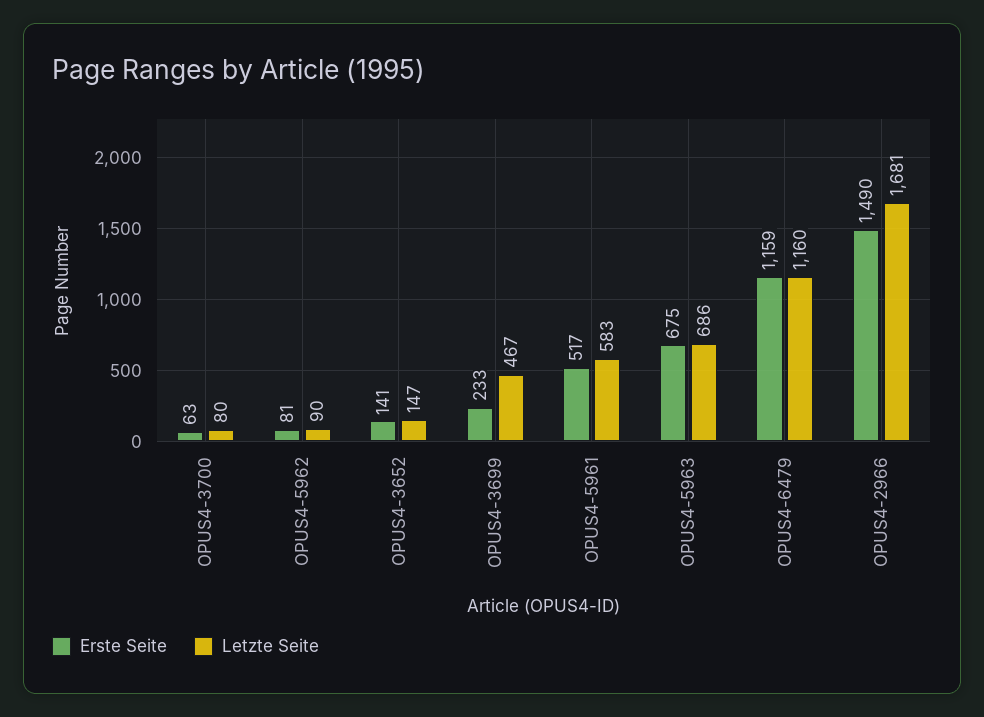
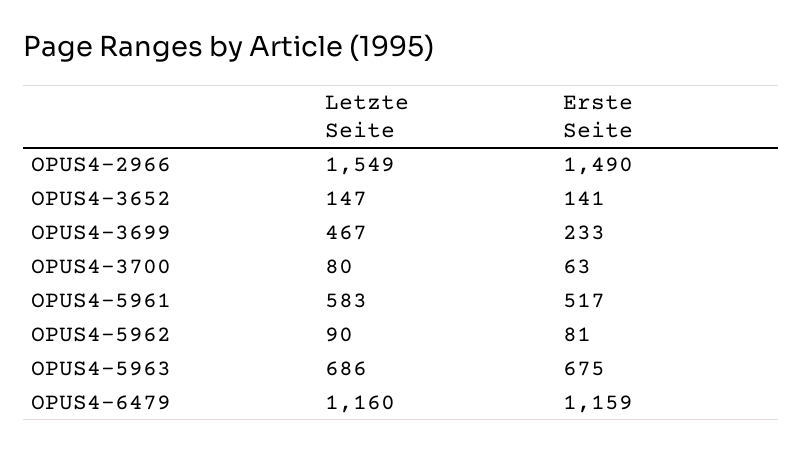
Letzte Seite, OPUS4-2966: 1681 -> 1549

